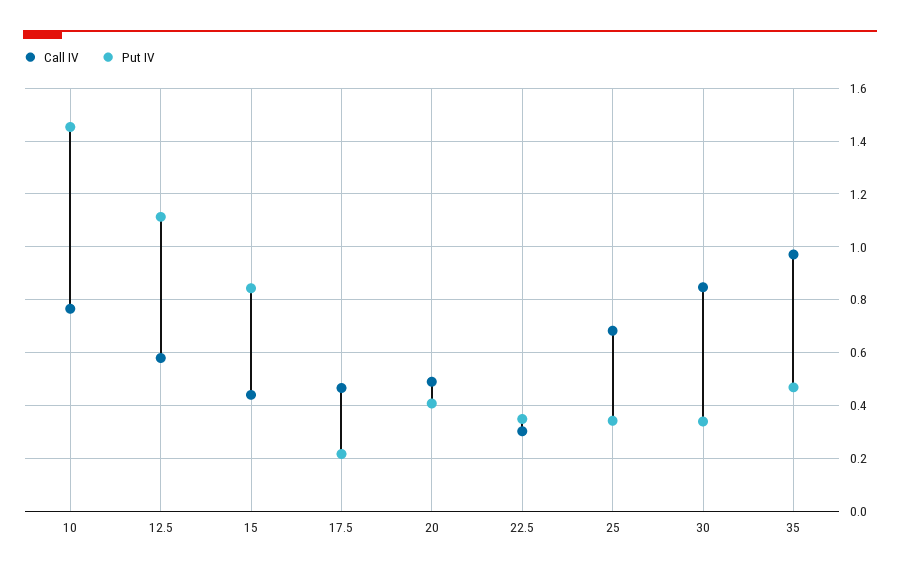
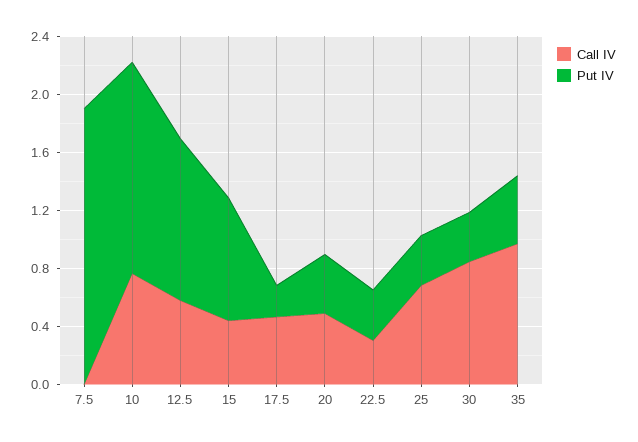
Call IV, 7.5: none -> 0
Put IV, 7.5: none -> 1.9

